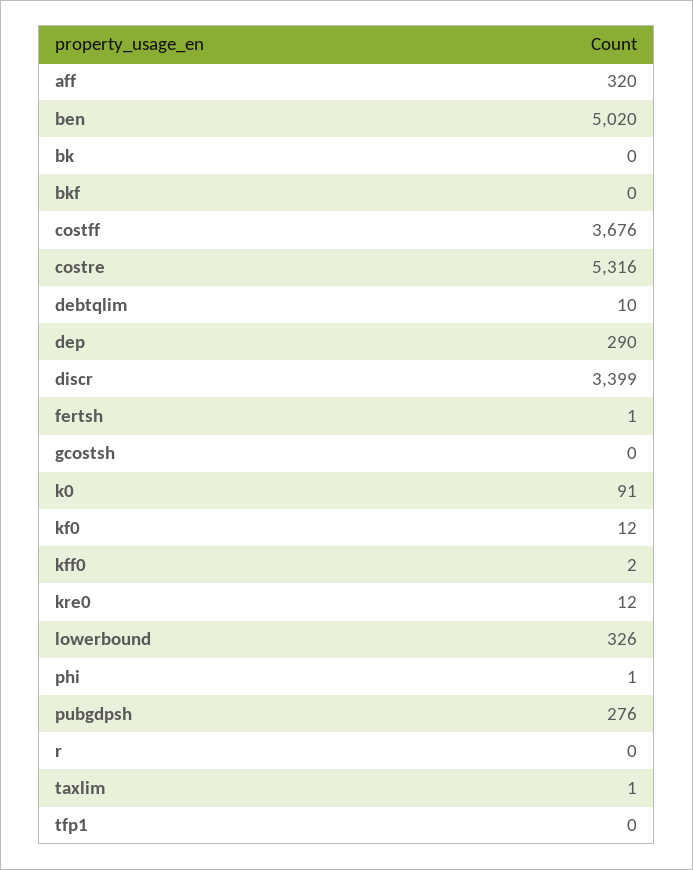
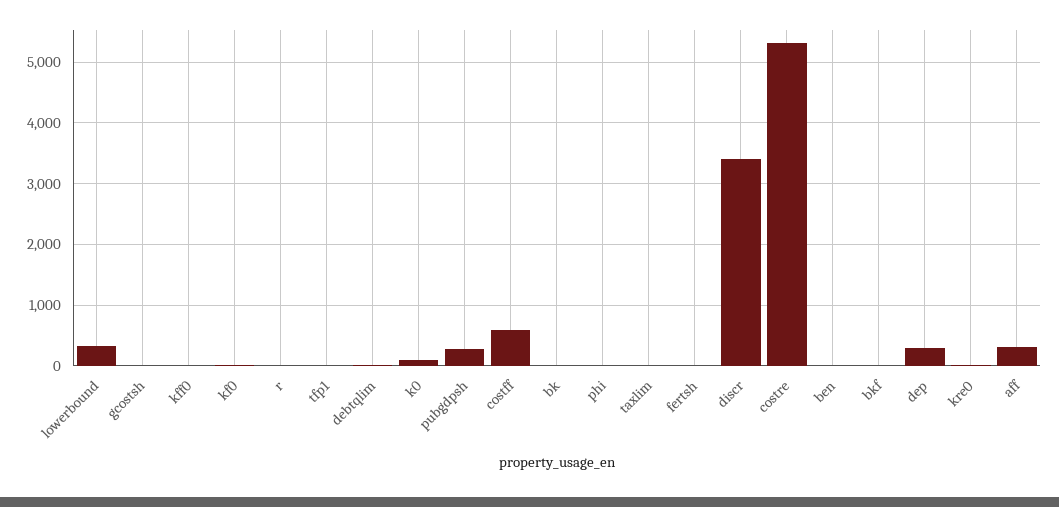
ben: 5020 -> 0
costff: 3676 -> 600

